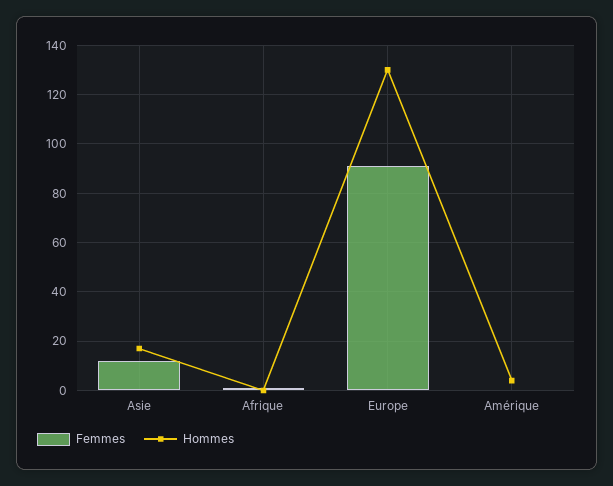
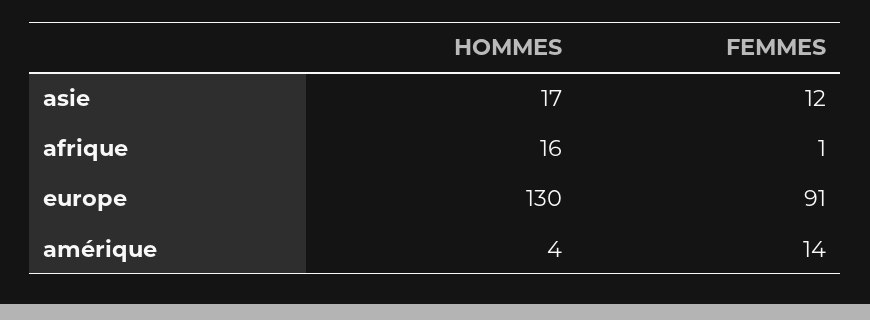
Hommes, Afrique: 0 -> 16
Femmes, Amérique: 0 -> 14

